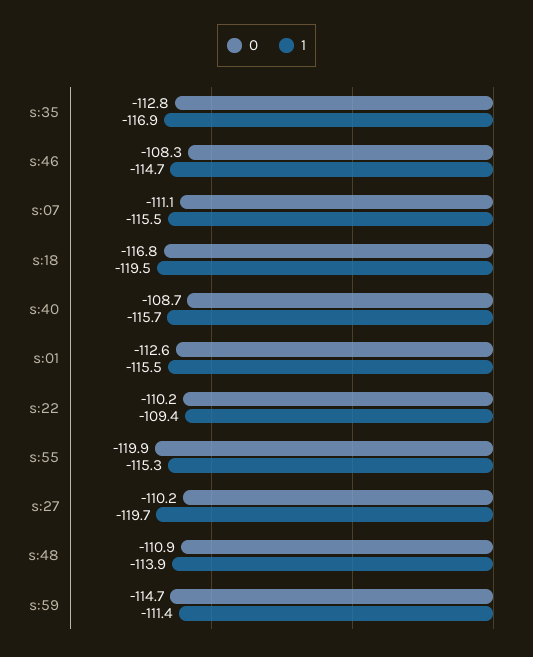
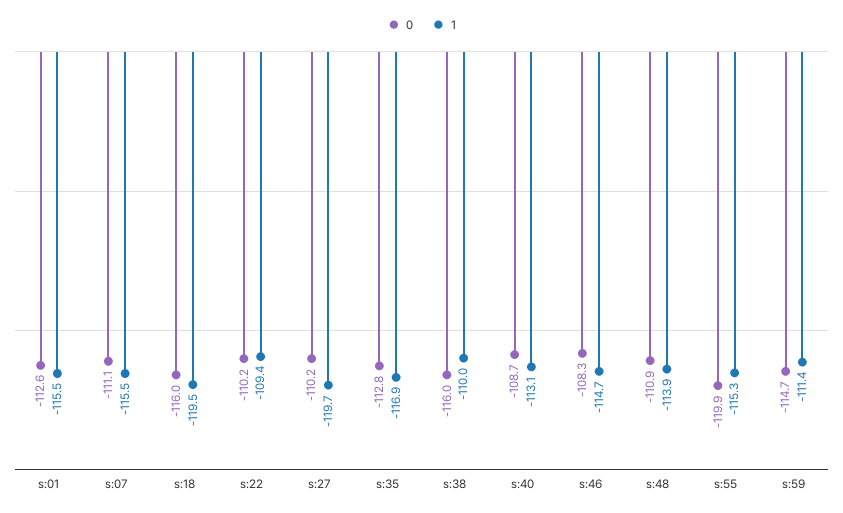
0, s:18: -116.8 -> -116
1, s:40: -115.7 -> -113.1
0, s:38: none -> -116
1, s:38: none -> -110

